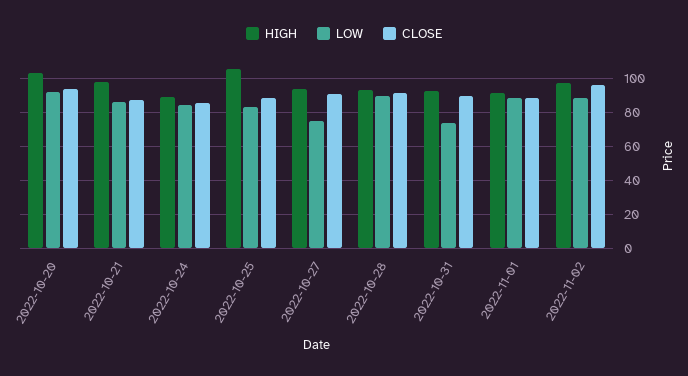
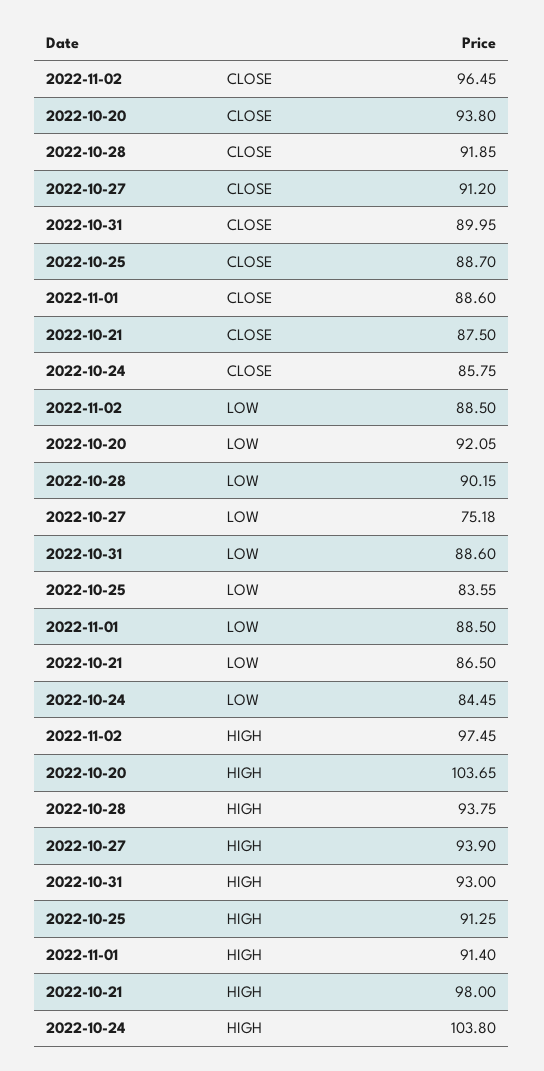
HIGH, 2022-10-24: 90 -> 103.8
HIGH, 2022-10-25: 105 -> 91.25
LOW, 2022-10-31: 75 -> 88.6

